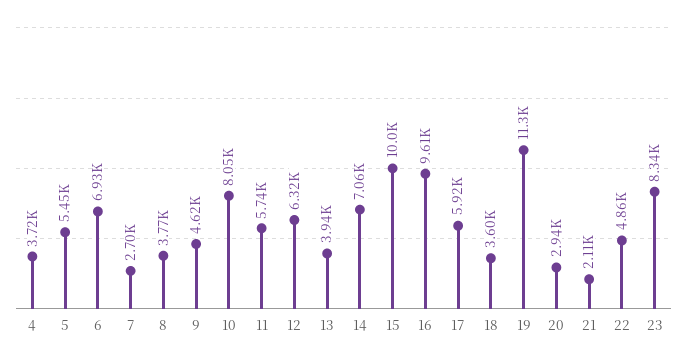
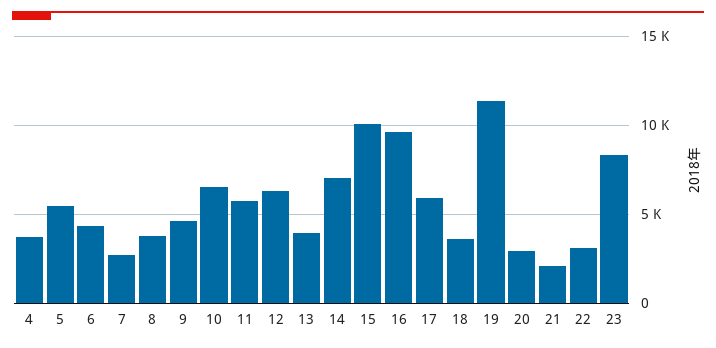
6: 6930 -> 4500
10: 8050 -> 6500
22: 4860 -> 3000

